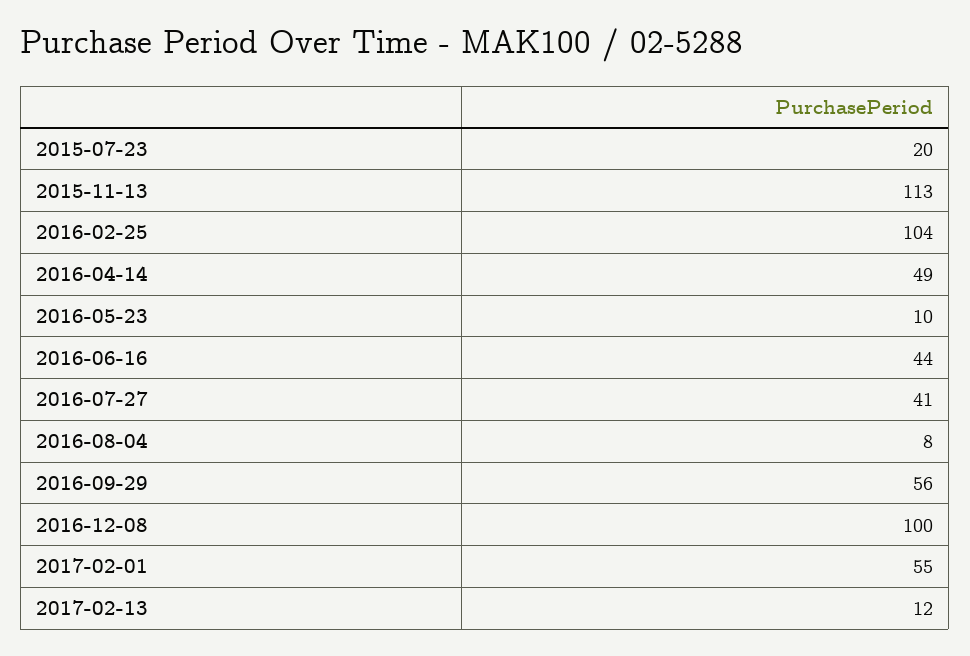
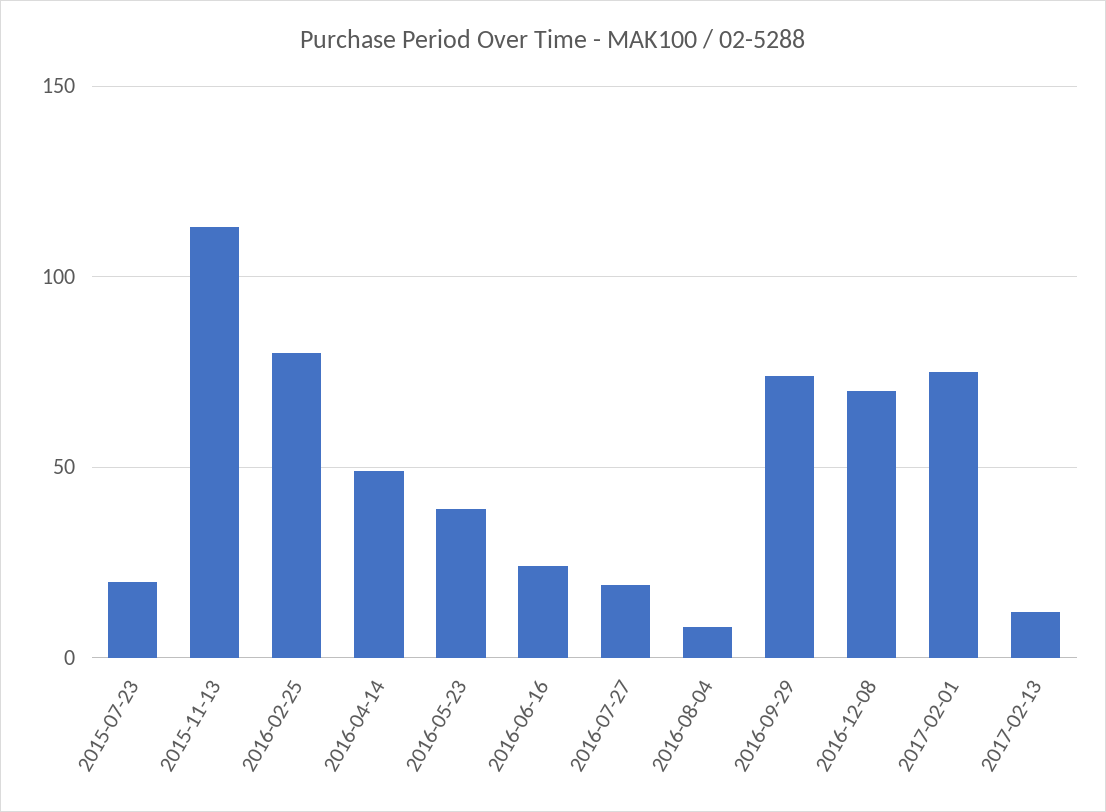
2016-02-25: 104 -> 80
2016-05-23: 10 -> 40
2016-06-16: 44 -> 25
2016-07-27: 41 -> 20
2016-09-29: 56 -> 75
2016-12-08: 100 -> 70
2017-02-01: 55 -> 75

